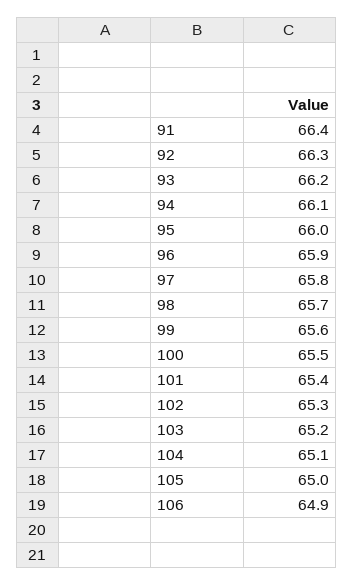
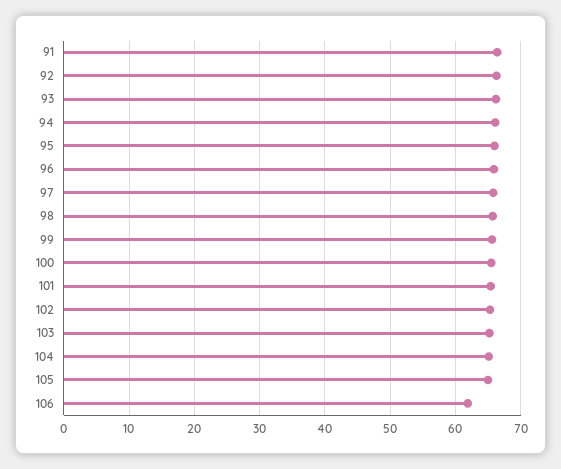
106: 64.9 -> 62

